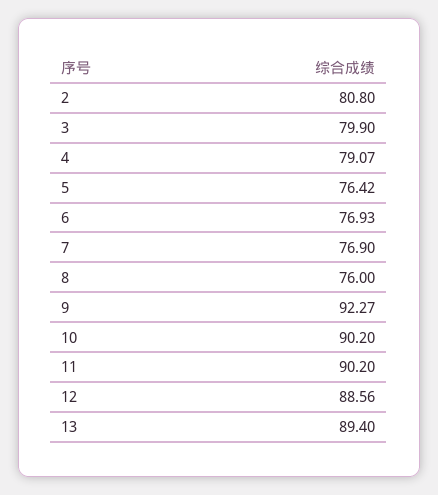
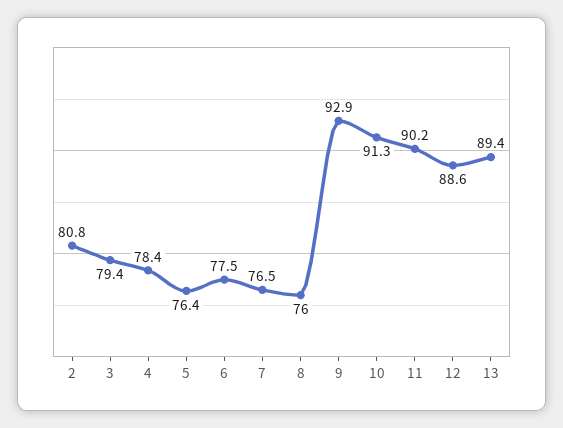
3: 79.9 -> 79.4
4: 79.07 -> 78.4
6: 76.93 -> 77.5
7: 76.9 -> 76.5
9: 92.27 -> 92.9
10: 90.2 -> 91.3

